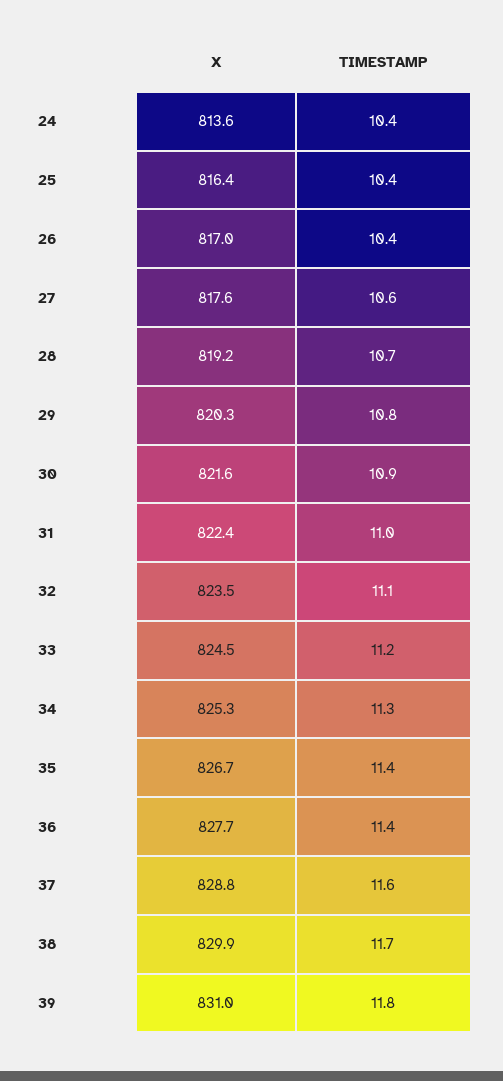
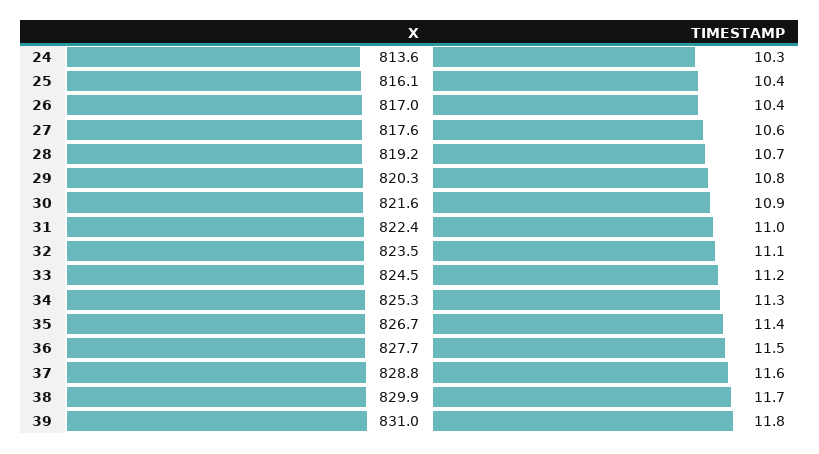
TIMESTAMP, 24: 10.4 -> 10.3
X, 25: 816.4 -> 816.1
TIMESTAMP, 36: 11.4 -> 11.5

